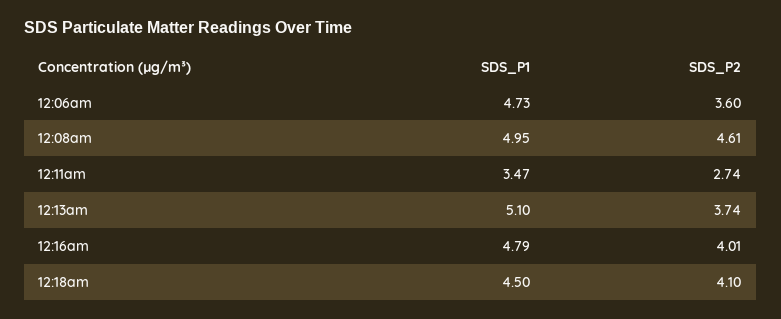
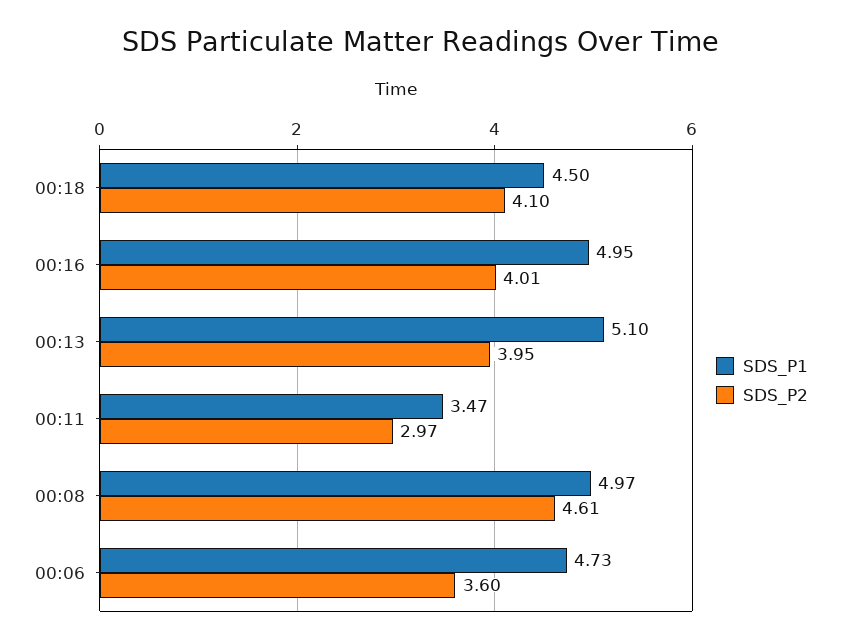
SDS_P1, 12:08am: 4.95 -> 4.97
SDS_P2, 12:11am: 2.74 -> 2.97
SDS_P2, 12:13am: 3.74 -> 3.95
SDS_P1, 12:16am: 4.79 -> 4.95

